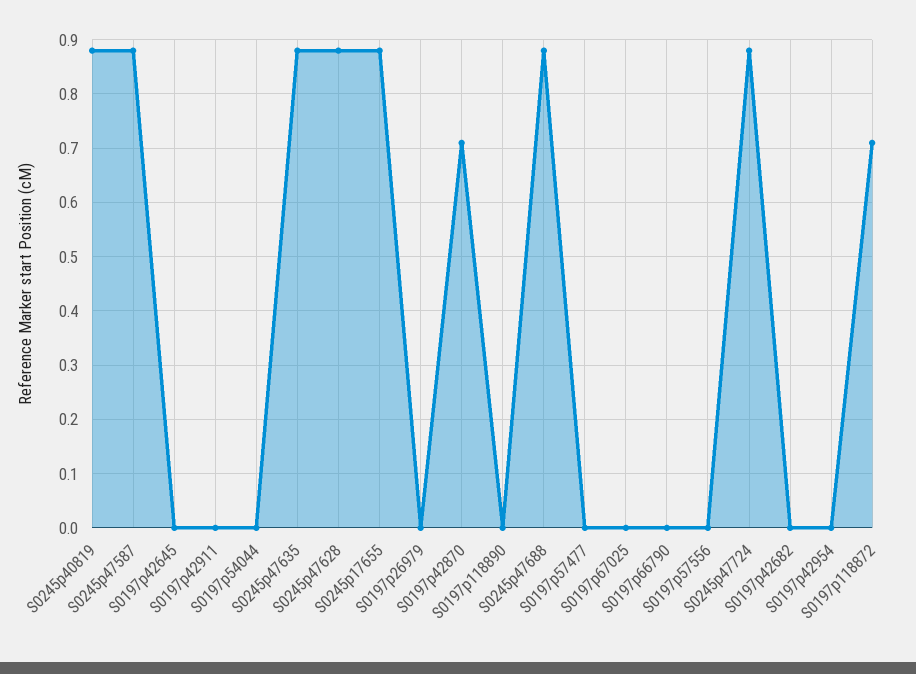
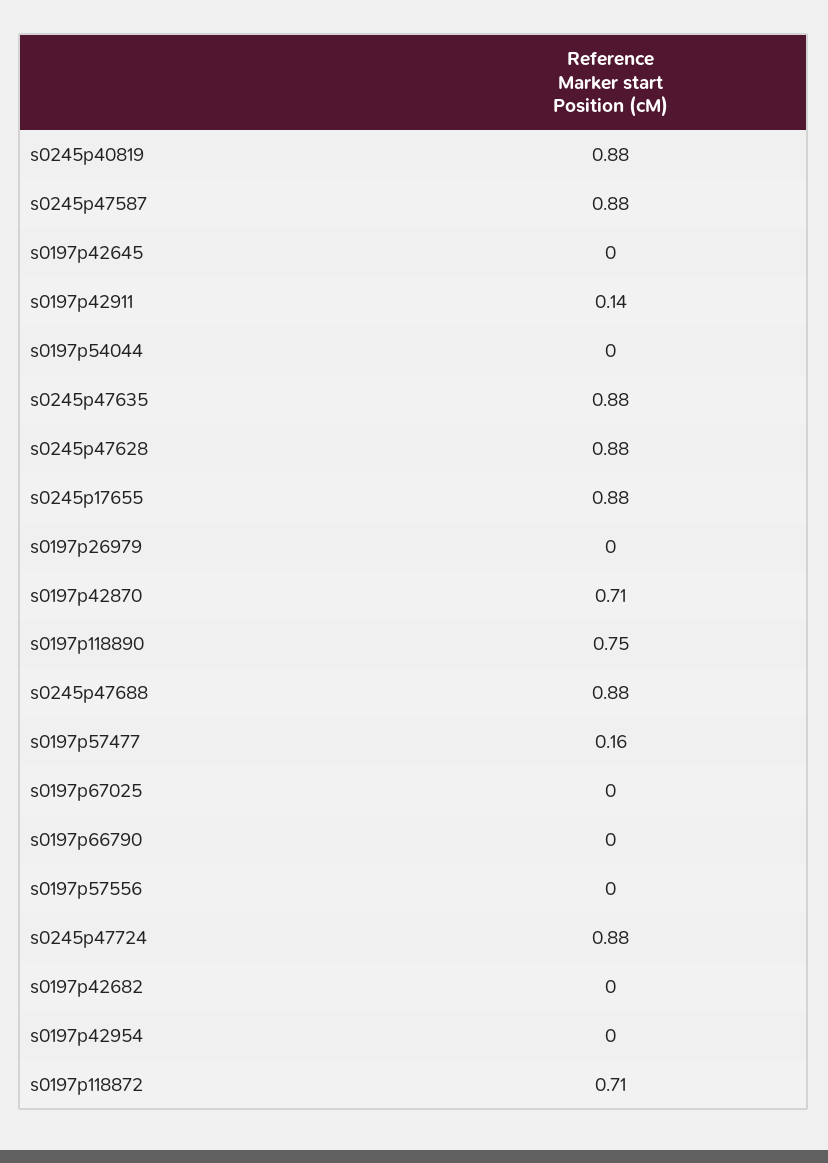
S0197p42911: 0 -> 0.14
S0197p118890: 0 -> 0.75
S0197p57477: 0 -> 0.16

